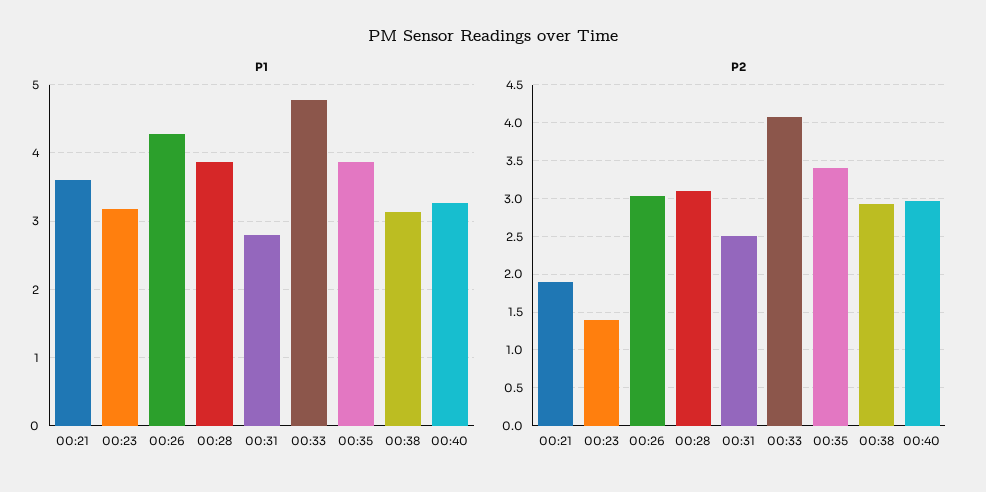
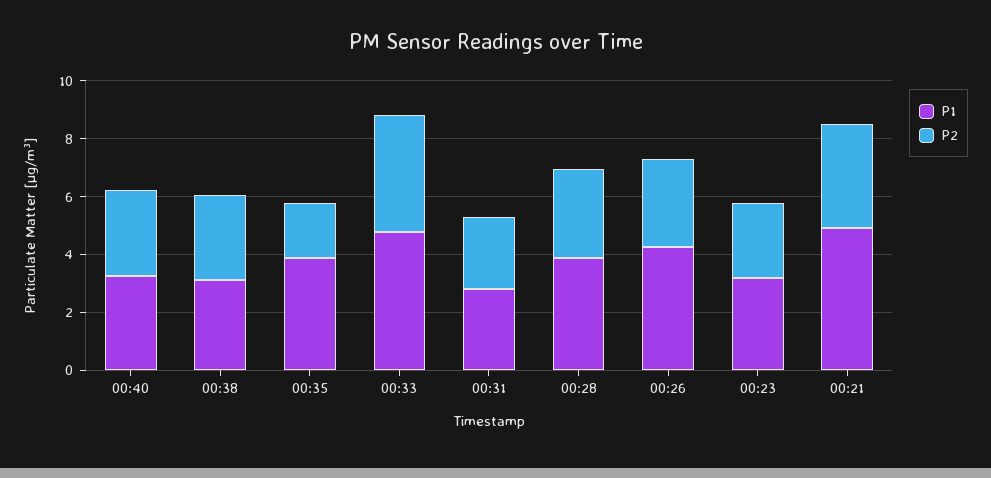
P1, 00:21: 3.6 -> 5
P2, 00:21: 1.9 -> 3.5
P2, 00:23: 1.4 -> 2.5
P2, 00:35: 3.4 -> 2

